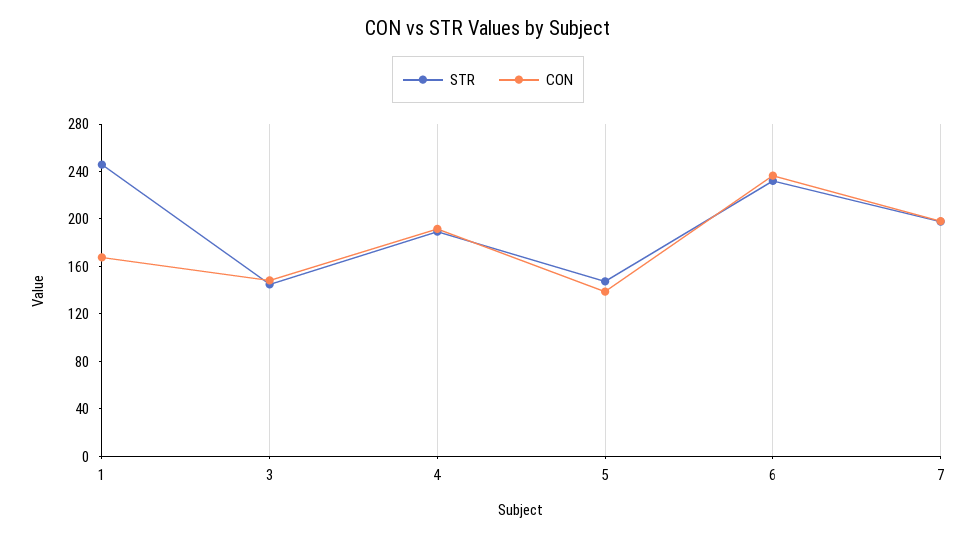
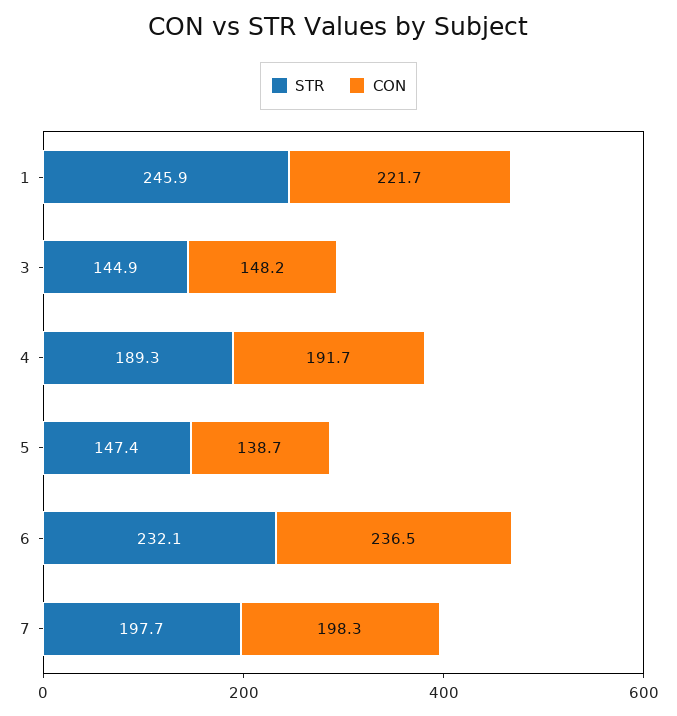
CON, 1: 170 -> 221.7

